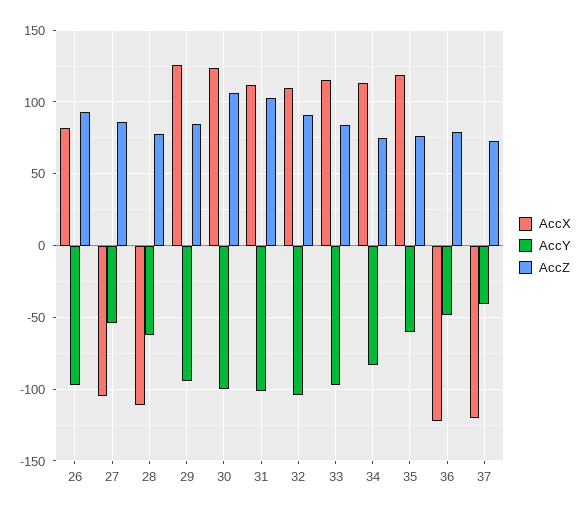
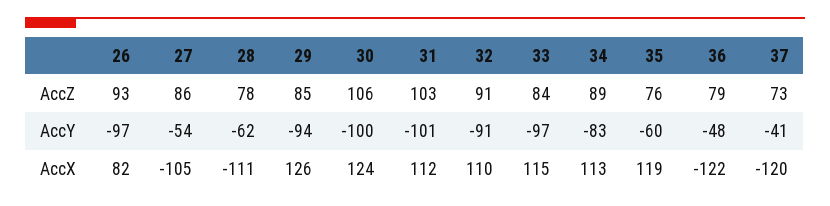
AccY, 32: -105 -> -91
AccZ, 34: 75 -> 89

